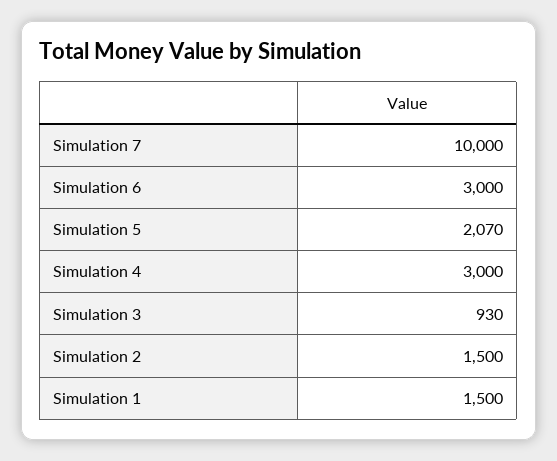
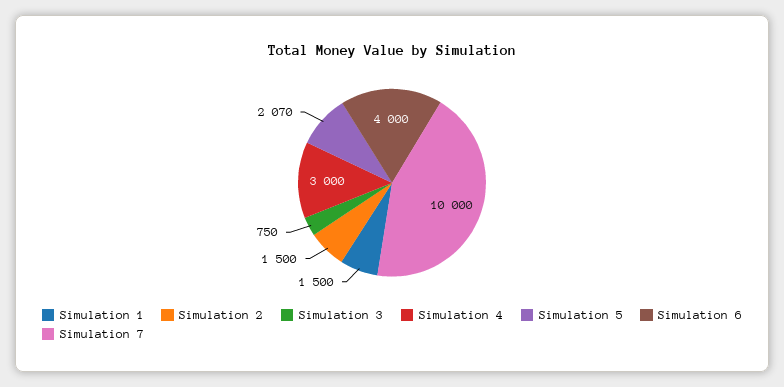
Simulation 6: 3000 -> 4000
Simulation 3: 930 -> 750

